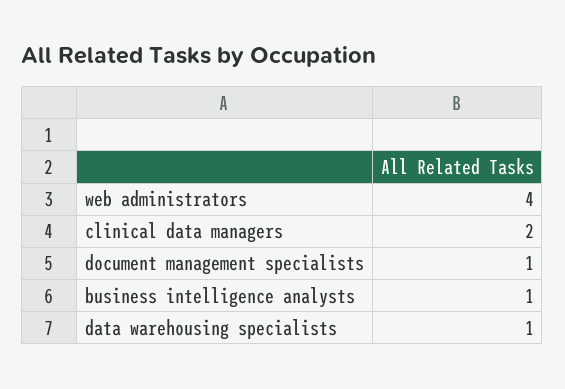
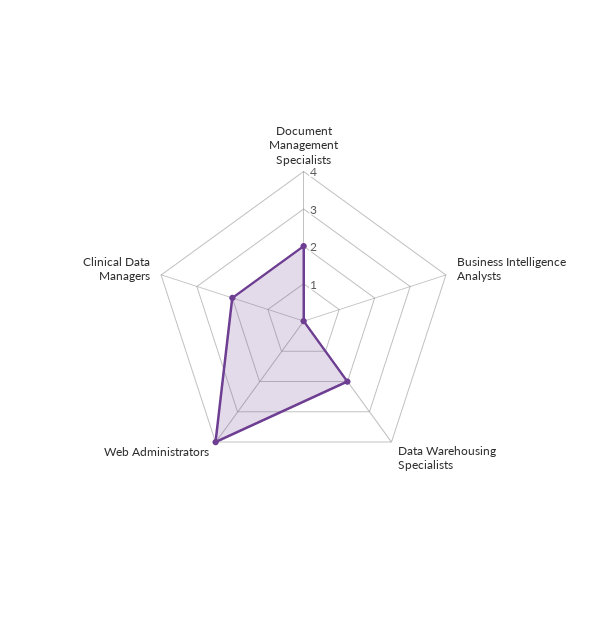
document management specialists: 1 -> 2
business intelligence analysts: 1 -> 0
data warehousing specialists: 1 -> 2

